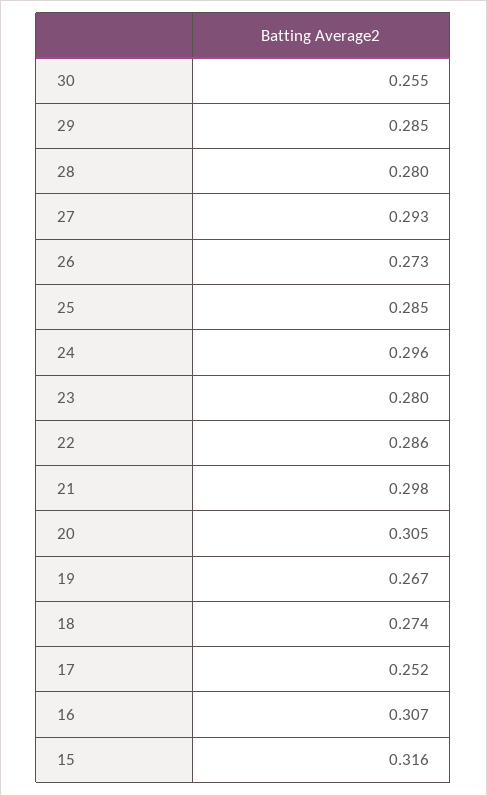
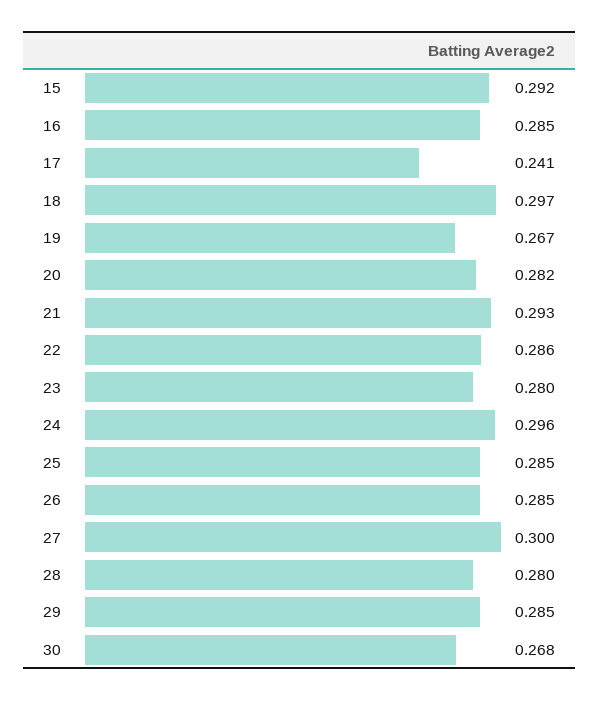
30: 0.255 -> 0.268
27: 0.293 -> 0.3
26: 0.273 -> 0.285
21: 0.298 -> 0.293
20: 0.305 -> 0.282
18: 0.274 -> 0.297
17: 0.252 -> 0.241
16: 0.307 -> 0.285
15: 0.316 -> 0.292

